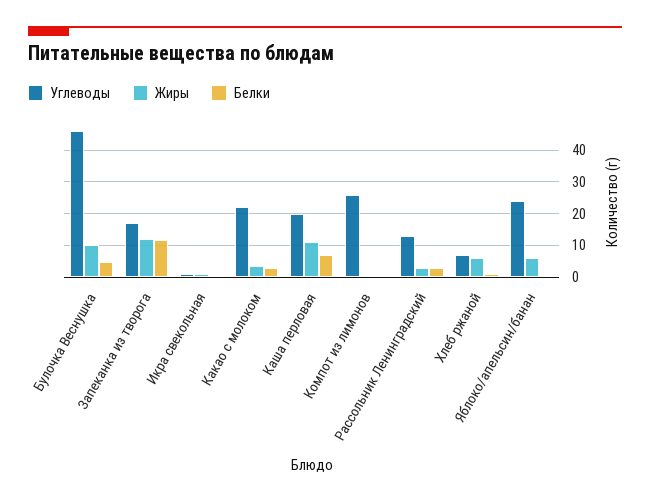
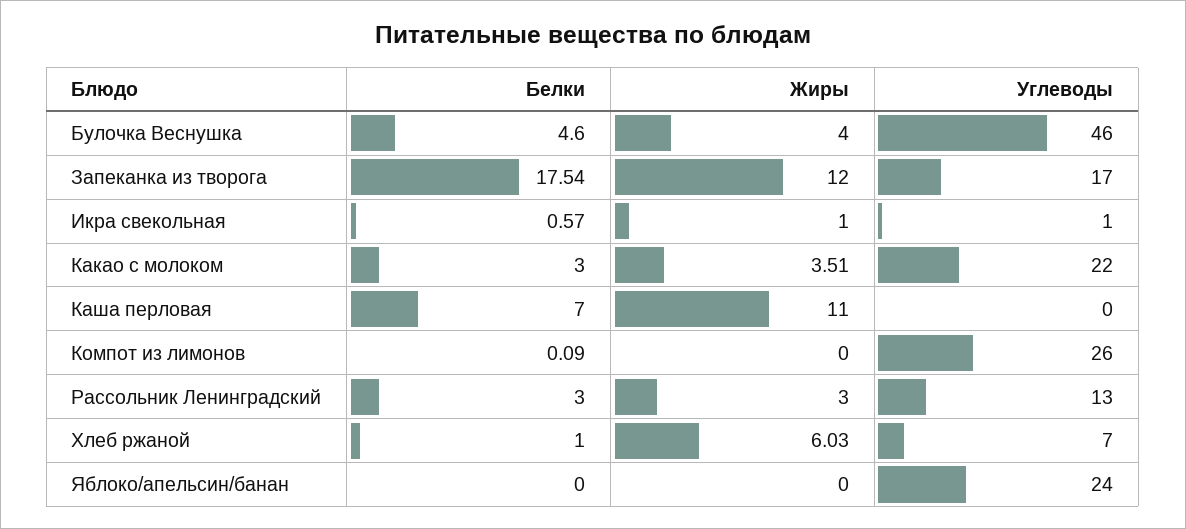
Жиры, Булочка Веснушка: 10 -> 4
Белки, Запеканка из творога: 12 -> 17.54
Углеводы, Каша перловая: 20 -> 0
Жиры, Яблоко/апельсин/банан: 6 -> 0

